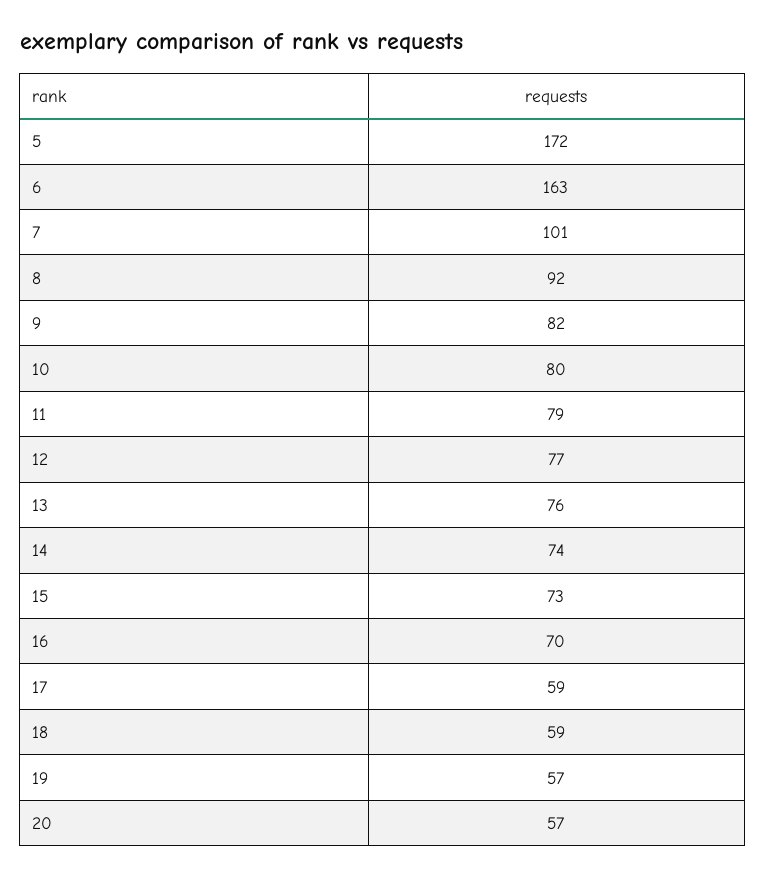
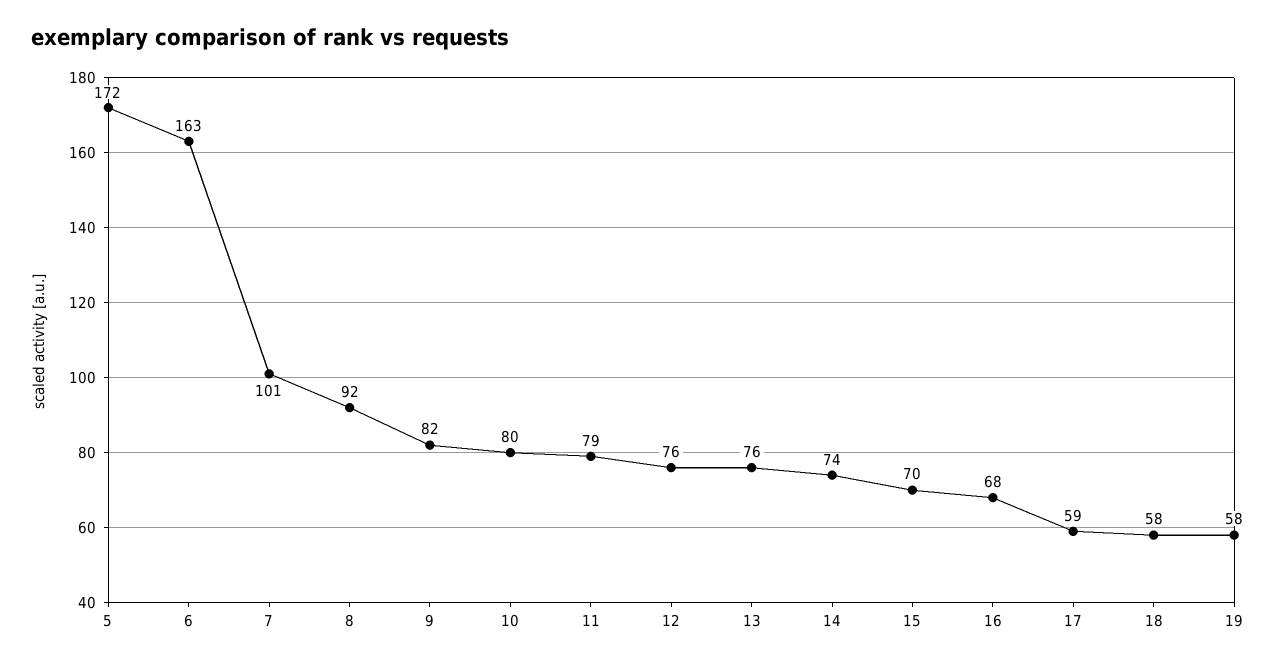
12: 77 -> 76
15: 73 -> 70
16: 70 -> 68
18: 59 -> 58
19: 57 -> 58
20: 57 -> none

